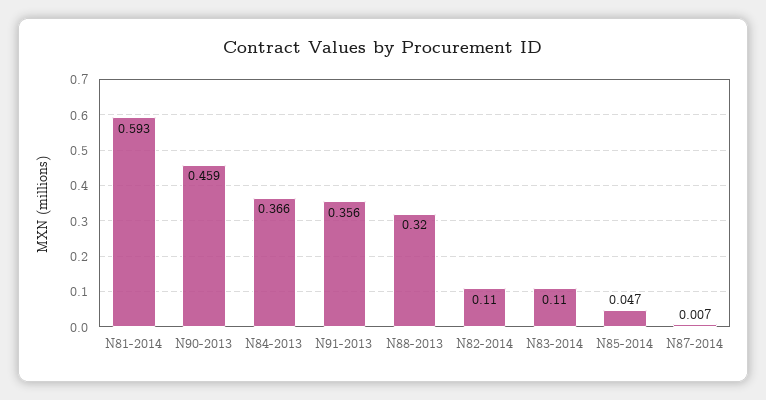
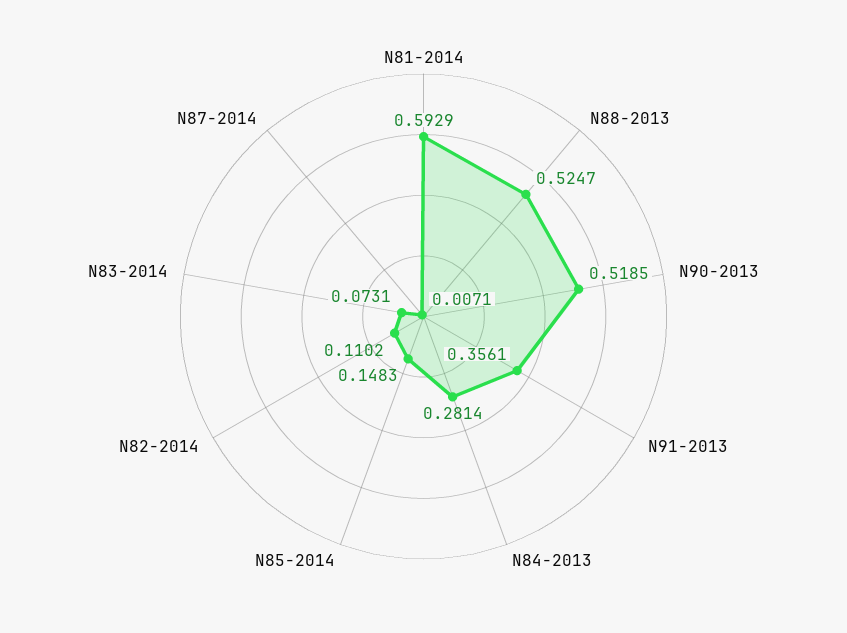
N90-2013: 0.459 -> 0.5185
N84-2013: 0.366 -> 0.2814
N88-2013: 0.32 -> 0.5247
N83-2014: 0.11 -> 0.0731
N85-2014: 0.047 -> 0.1483

